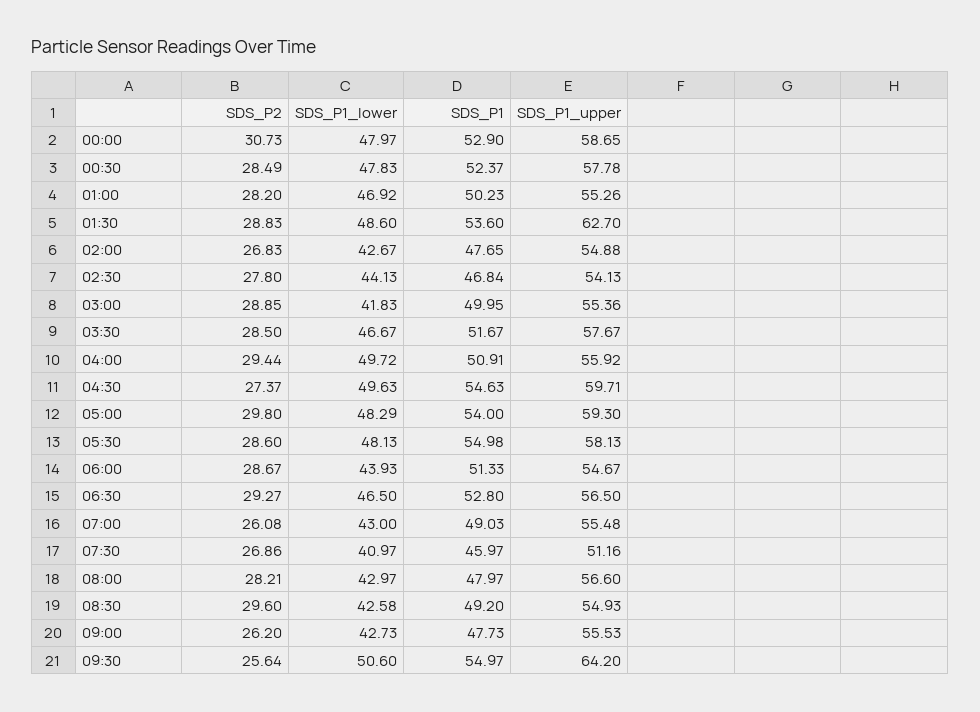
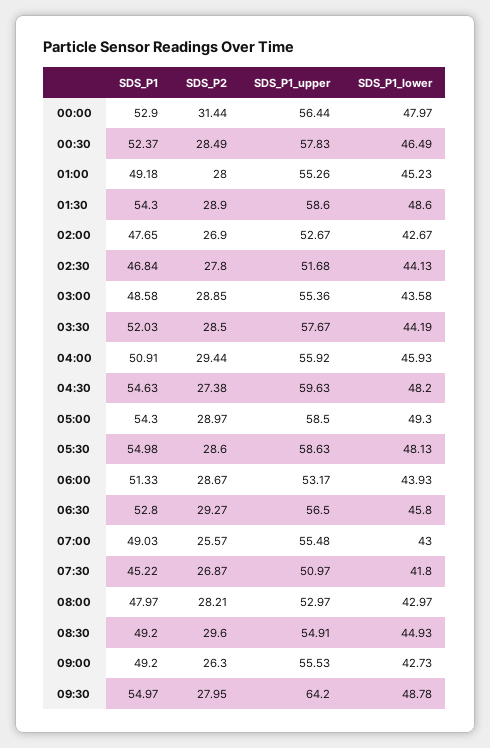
SDS_P2, 00:00: 30.73 -> 31.44
SDS_P1_upper, 00:00: 58.65 -> 56.44
SDS_P1_lower, 00:30: 47.83 -> 46.49
SDS_P1_upper, 00:30: 57.78 -> 57.83
SDS_P2, 01:00: 28.2 -> 28
SDS_P1_lower, 01:00: 46.92 -> 45.23
SDS_P1, 01:00: 50.23 -> 49.18
SDS_P2, 01:30: 28.83 -> 28.9
SDS_P1, 01:30: 53.6 -> 54.3
SDS_P1_upper, 01:30: 62.7 -> 58.6
SDS_P2, 02:00: 26.83 -> 26.9
SDS_P1_upper, 02:00: 54.88 -> 52.67
SDS_P1_upper, 02:30: 54.13 -> 51.68
SDS_P1_lower, 03:00: 41.83 -> 43.58
SDS_P1, 03:00: 49.95 -> 48.58
SDS_P1_lower, 03:30: 46.67 -> 44.19
SDS_P1, 03:30: 51.67 -> 52.03
SDS_P1_lower, 04:00: 49.72 -> 45.93
SDS_P2, 04:30: 27.37 -> 27.38
SDS_P1_lower, 04:30: 49.63 -> 48.2
SDS_P1_upper, 04:30: 59.71 -> 59.63
SDS_P2, 05:00: 29.8 -> 28.97
SDS_P1_lower, 05:00: 48.29 -> 49.3
SDS_P1, 05:00: 54 -> 54.3
SDS_P1_upper, 05:00: 59.3 -> 58.5
SDS_P1_upper, 05:30: 58.13 -> 58.63
SDS_P1_upper, 06:00: 54.67 -> 53.17
SDS_P1_lower, 06:30: 46.5 -> 45.8
SDS_P2, 07:00: 26.08 -> 25.57
SDS_P2, 07:30: 26.86 -> 26.87
SDS_P1_lower, 07:30: 40.97 -> 41.8
SDS_P1, 07:30: 45.97 -> 45.22
SDS_P1_upper, 07:30: 51.16 -> 50.97
SDS_P1_upper, 08:00: 56.6 -> 52.97
SDS_P1_lower, 08:30: 42.58 -> 44.93
SDS_P1_upper, 08:30: 54.93 -> 54.91
SDS_P2, 09:00: 26.2 -> 26.3
SDS_P1, 09:00: 47.73 -> 49.2
SDS_P2, 09:30: 25.64 -> 27.95
SDS_P1_lower, 09:30: 50.6 -> 48.78

